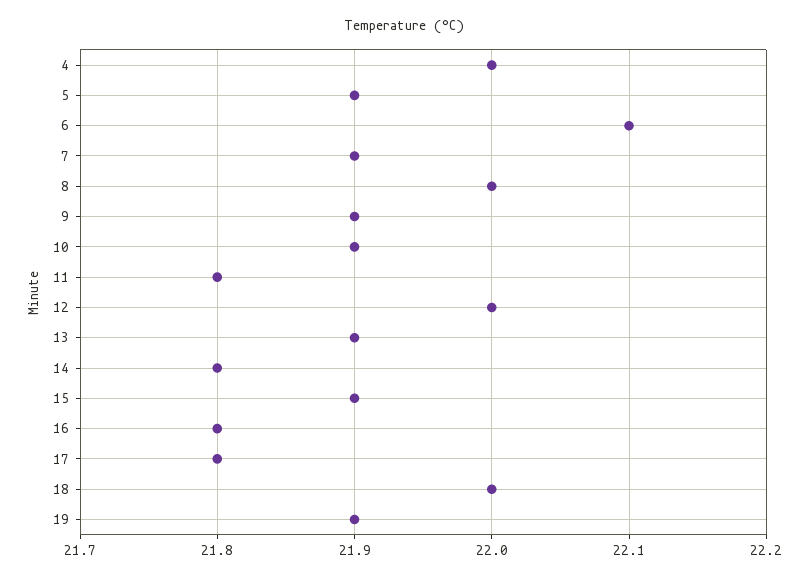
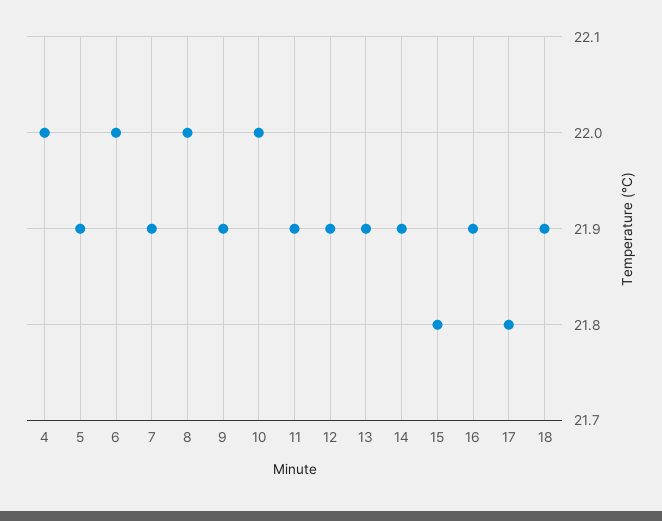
6: 22.1 -> 22
10: 21.9 -> 22
11: 21.8 -> 21.9
12: 22 -> 21.9
14: 21.8 -> 21.9
15: 21.9 -> 21.8
16: 21.8 -> 21.9
18: 22 -> 21.9
19: 21.9 -> none

